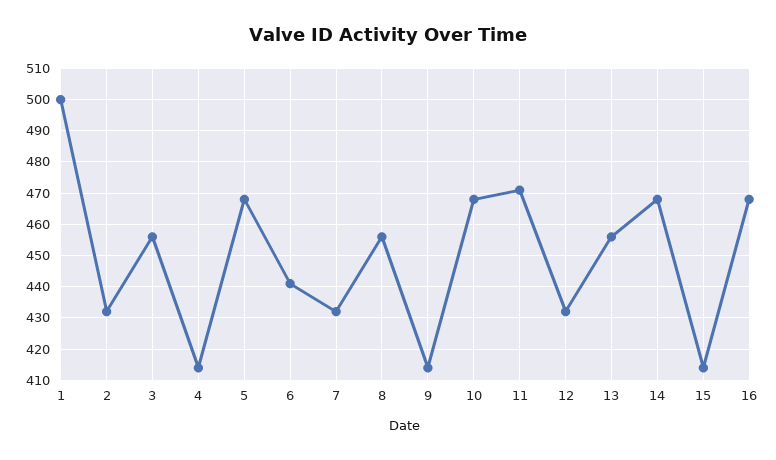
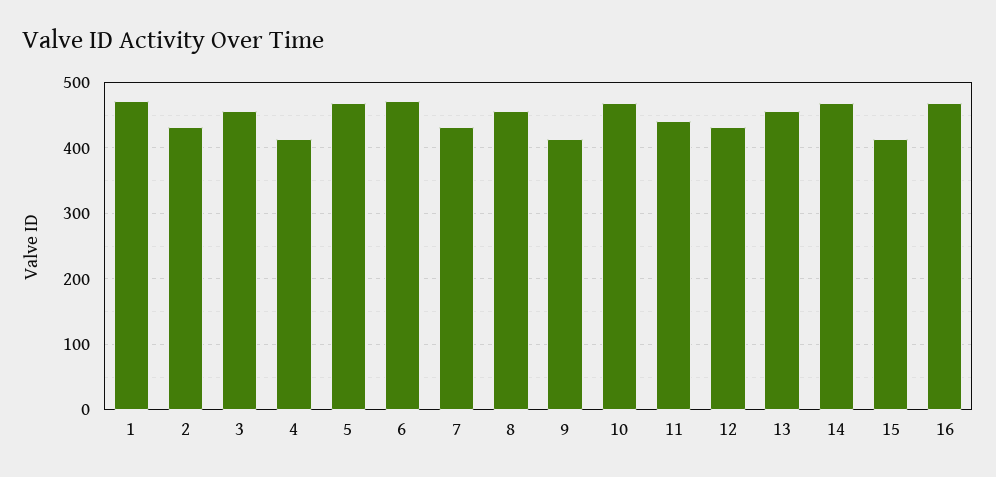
1: 500 -> 470
6: 440 -> 470
11: 470 -> 440

